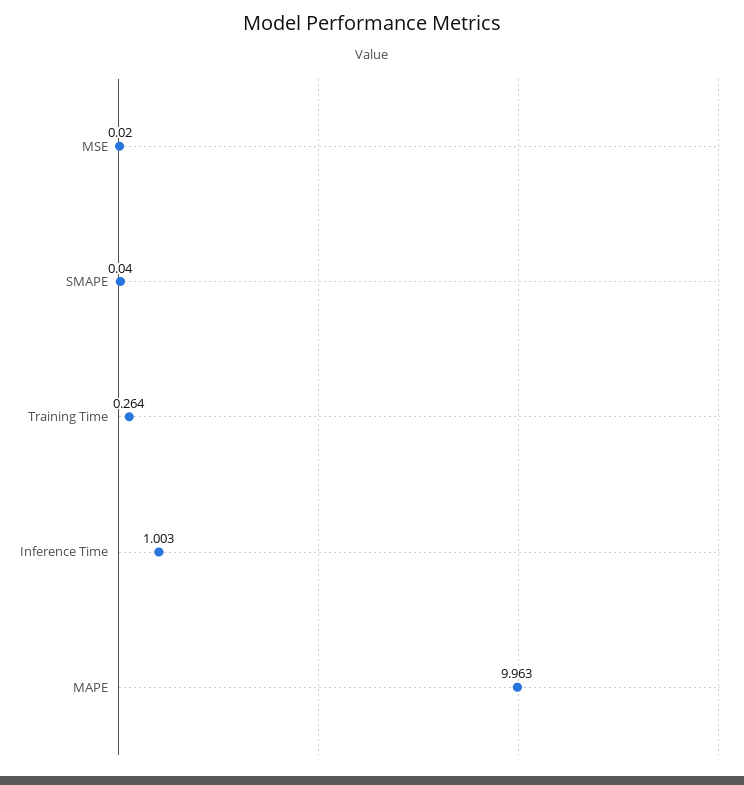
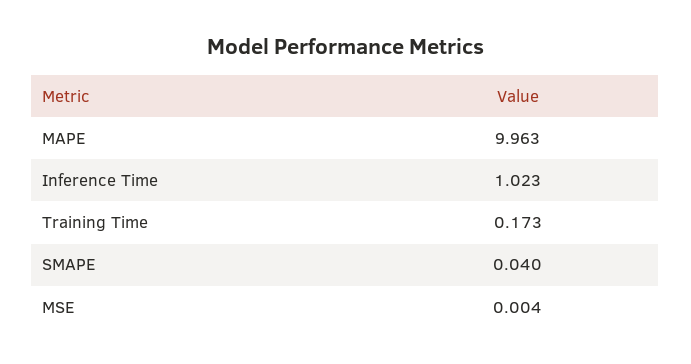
MSE: 0.02 -> 0.004
Training Time: 0.264 -> 0.173
Inference Time: 1.003 -> 1.023

